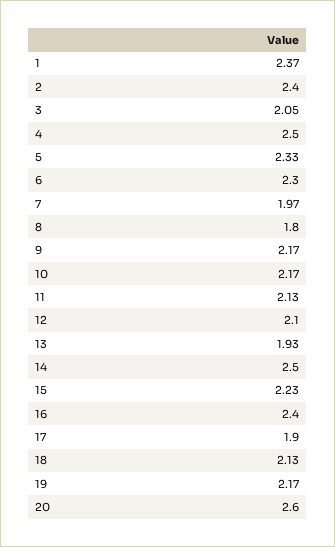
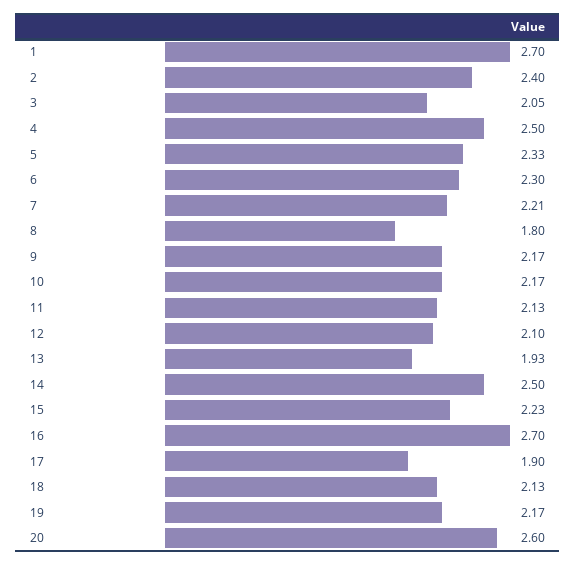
1: 2.37 -> 2.7
7: 1.97 -> 2.21
16: 2.4 -> 2.7

